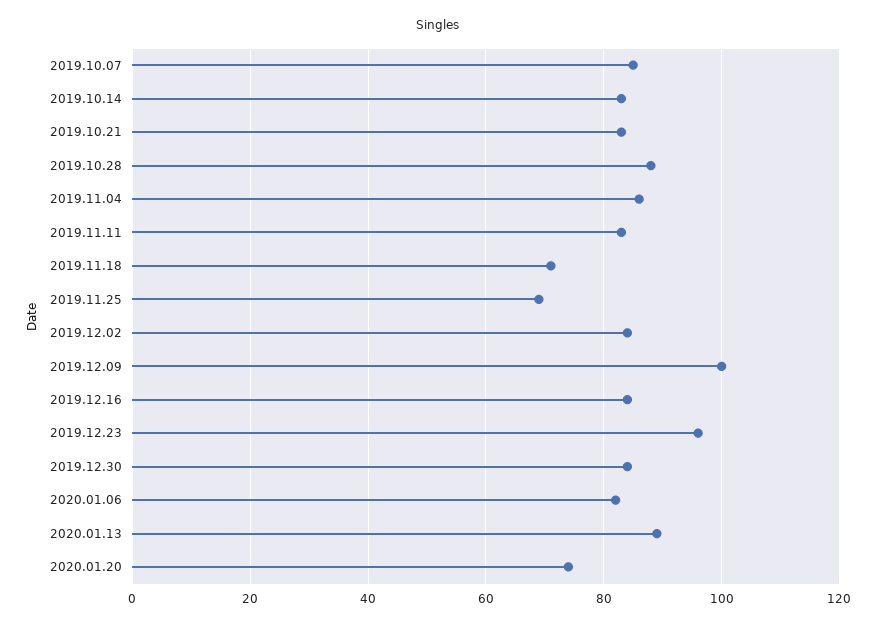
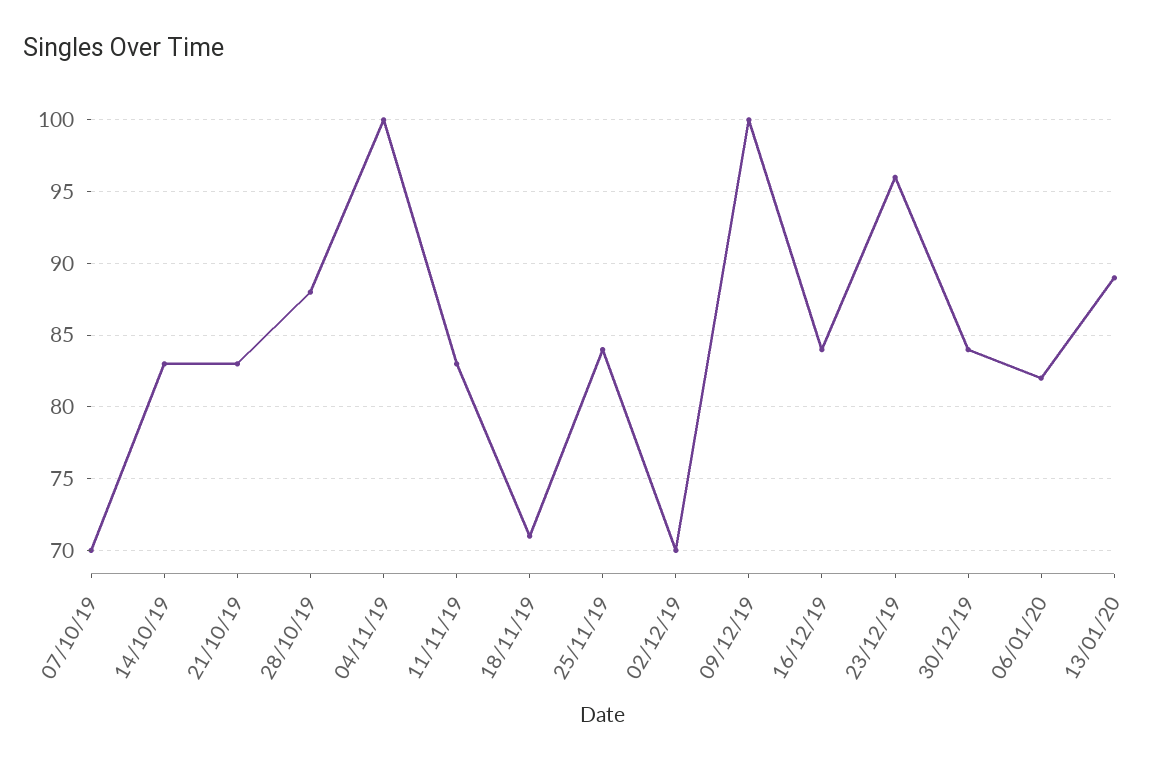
2019.10.07: 85 -> 70
2019.11.04: 85 -> 100
2019.11.25: 70 -> 84
2019.12.02: 85 -> 70
2020.01.20: 75 -> none

